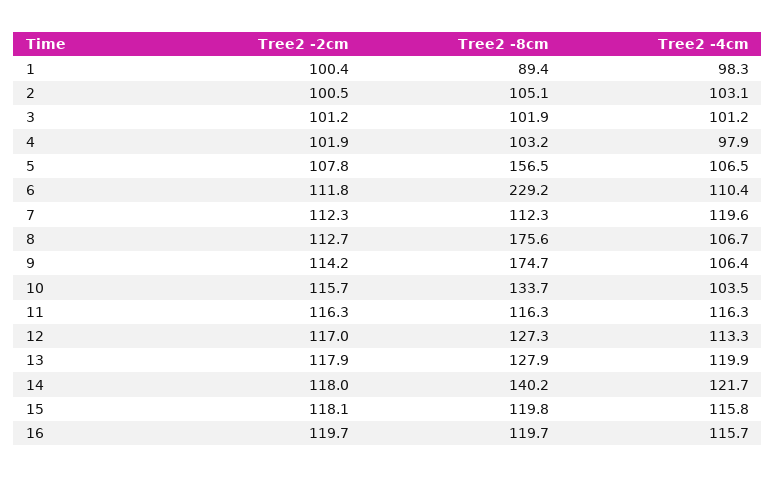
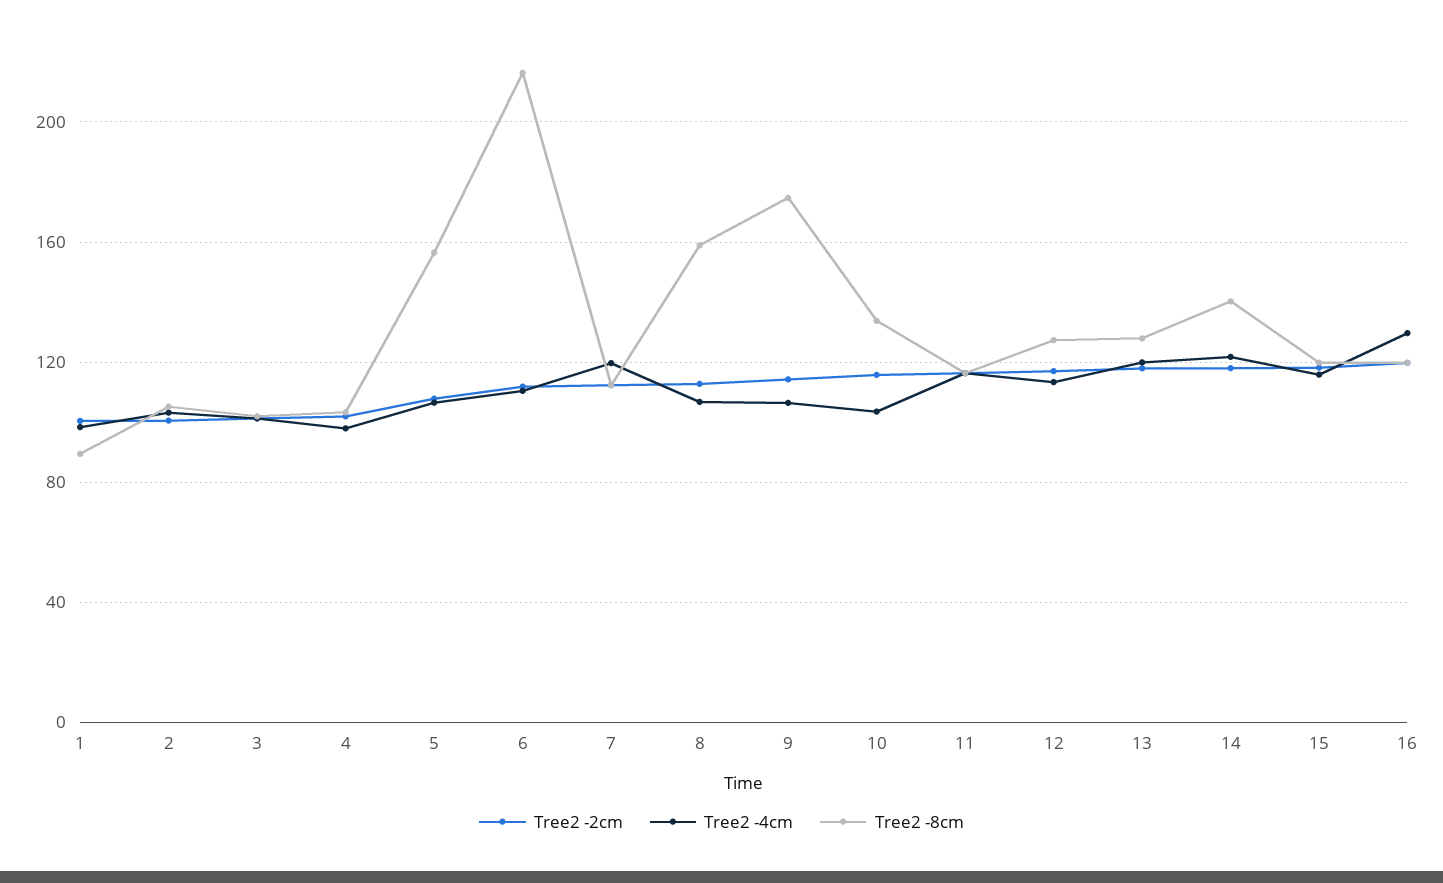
Tree2 -8cm, 6: 229.2 -> 215
Tree2 -8cm, 8: 175.6 -> 160
Tree2 -4cm, 16: 115.7 -> 130

